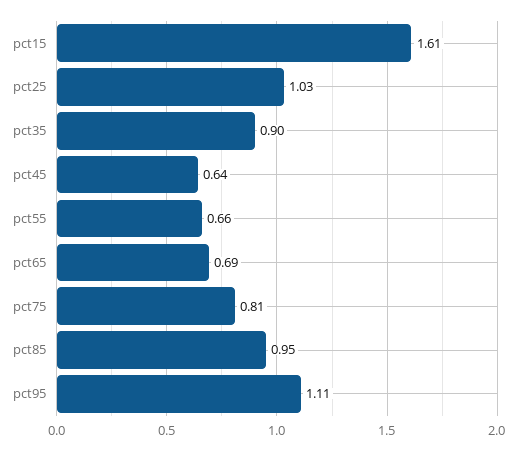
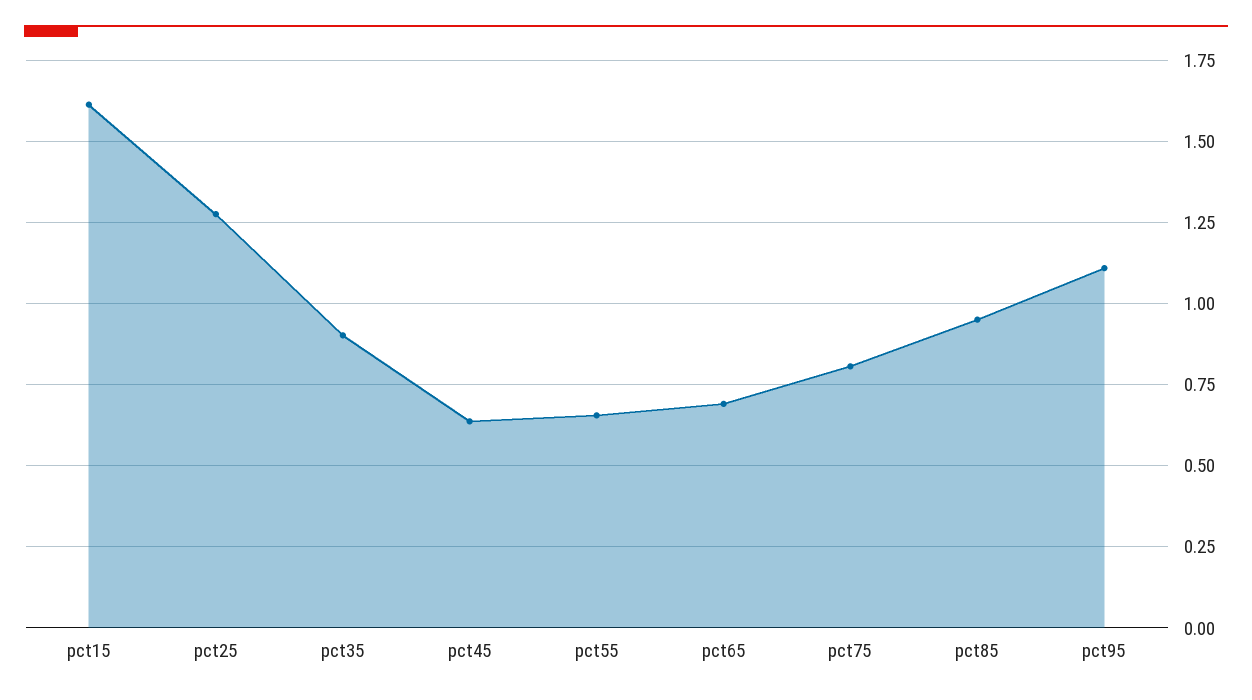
pct25: 1.03 -> 1.275

